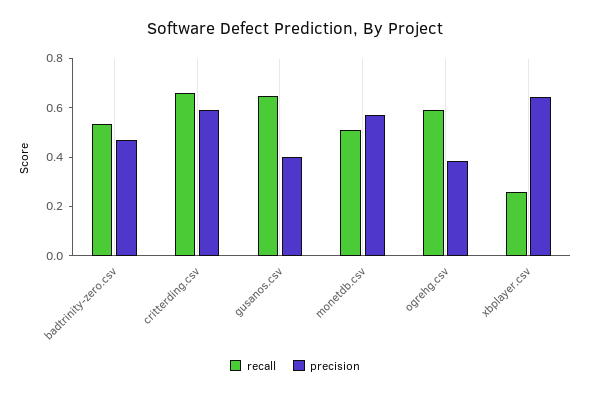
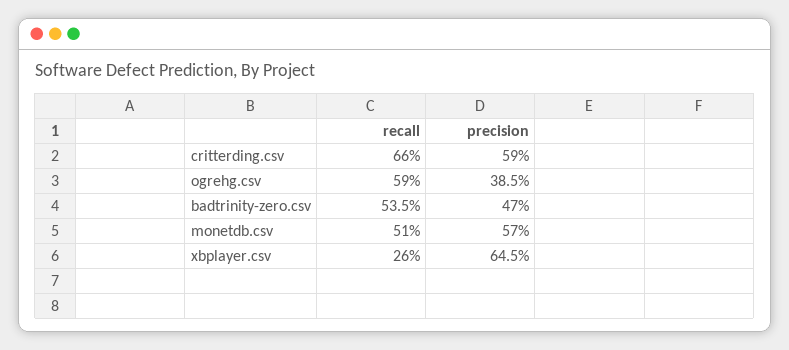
recall, gusanos.csv: 0.65 -> none
precision, gusanos.csv: 0.4 -> none

